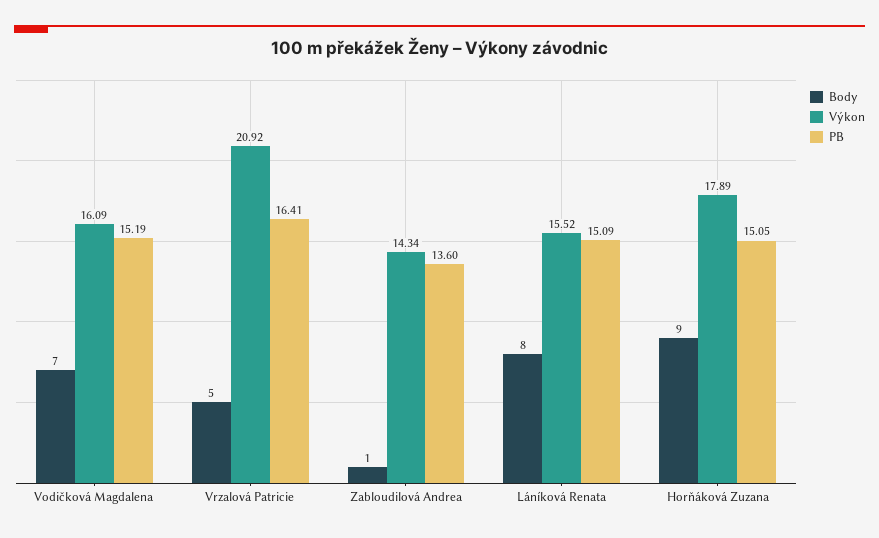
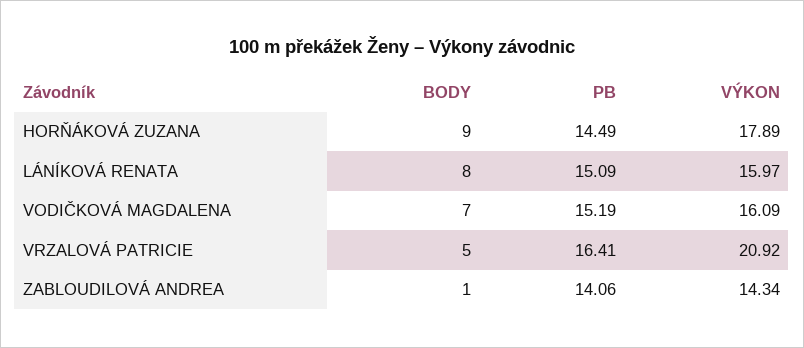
PB, Zabloudilová Andrea: 13.6 -> 14.06
Výkon, Láníková Renata: 15.52 -> 15.97
PB, Horňáková Zuzana: 15.05 -> 14.49

